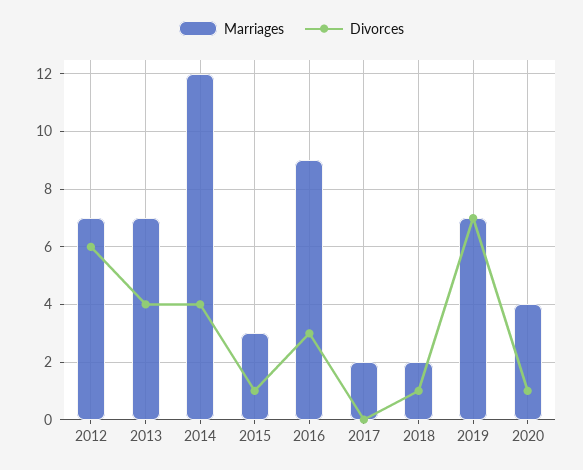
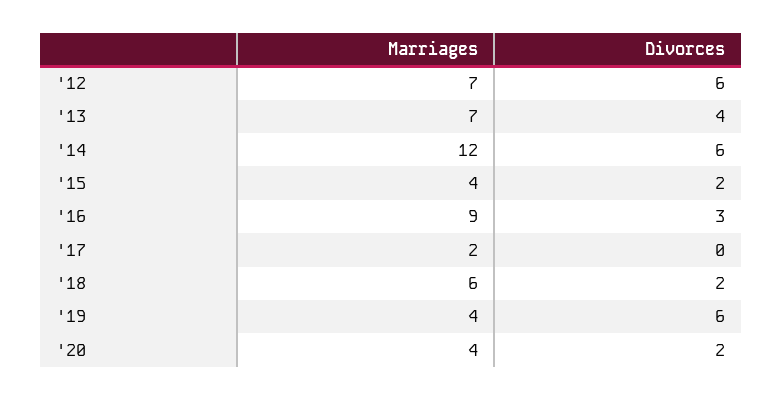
Divorces, 2014: 4 -> 6
Marriages, 2015: 3 -> 4
Divorces, 2015: 1 -> 2
Marriages, 2018: 2 -> 6
Divorces, 2018: 1 -> 2
Marriages, 2019: 7 -> 4
Divorces, 2019: 7 -> 6
Divorces, 2020: 1 -> 2

